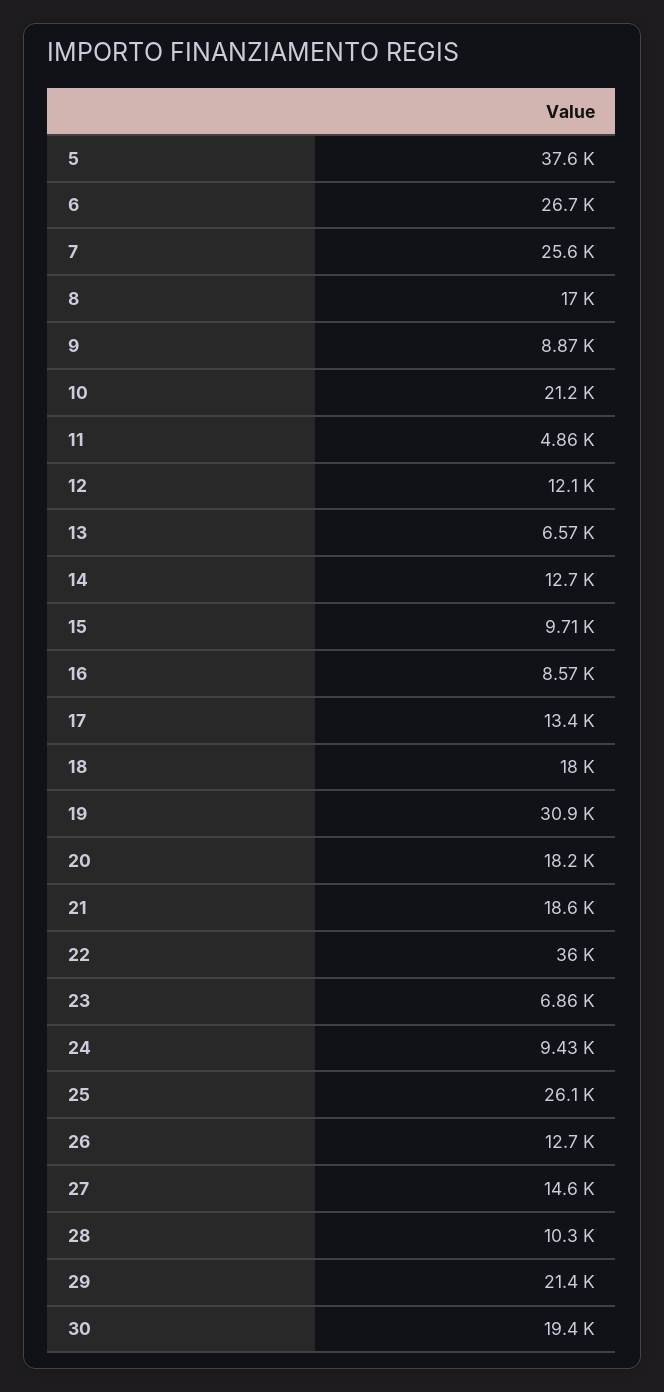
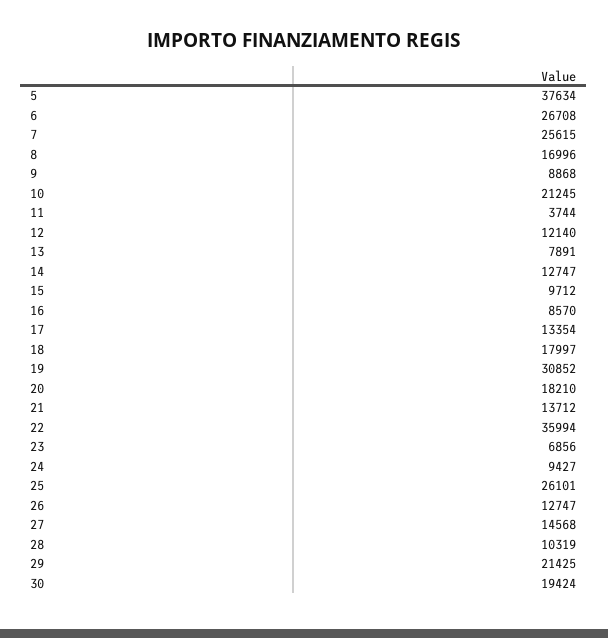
11: 4860 -> 3744
13: 6570 -> 7891
21: 18600 -> 13712

